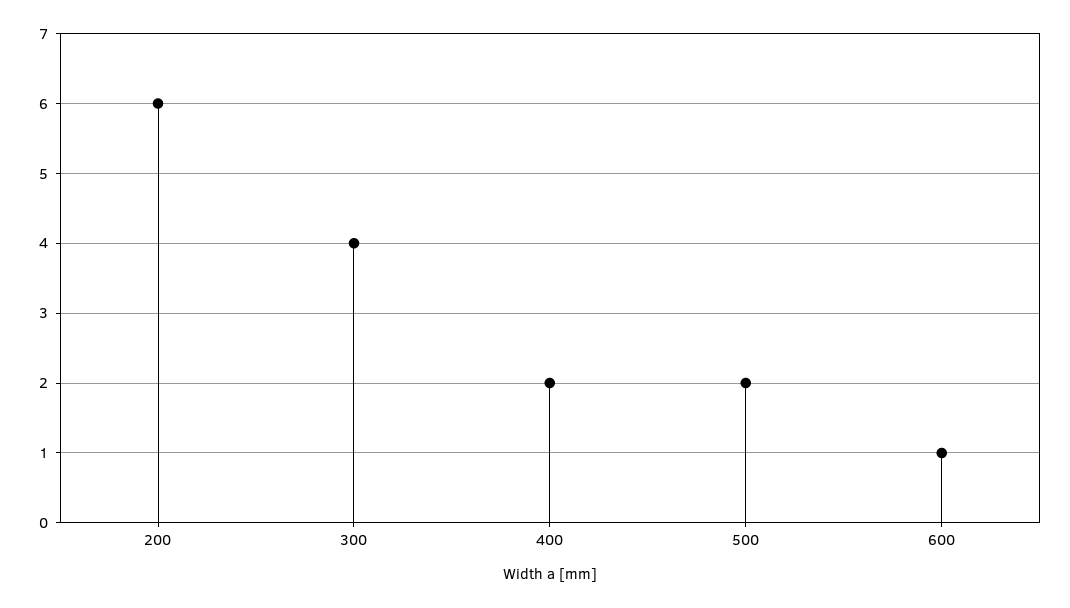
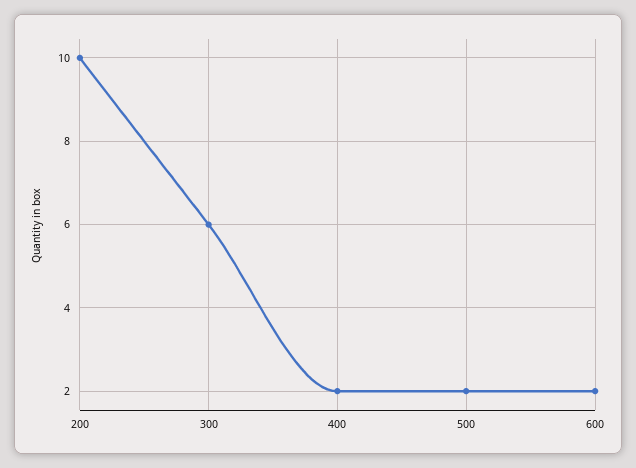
200: 6 -> 10
300: 4 -> 6
600: 1 -> 2

